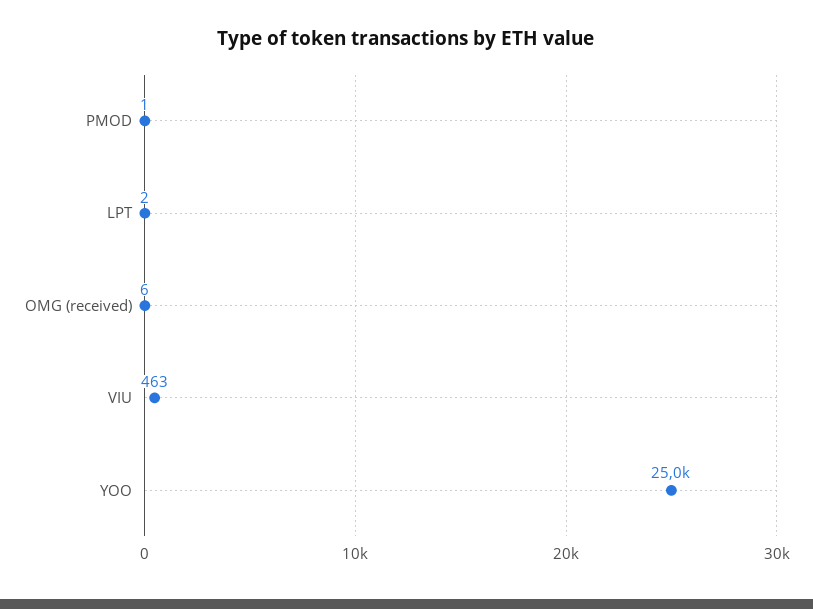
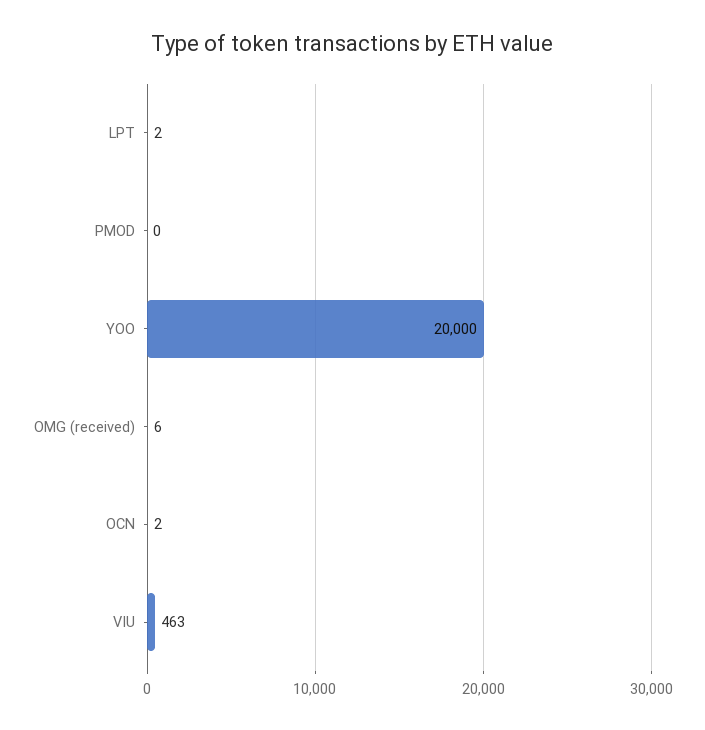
PMOD: 1 -> 0
YOO: 25000 -> 20000
OCN: none -> 2

